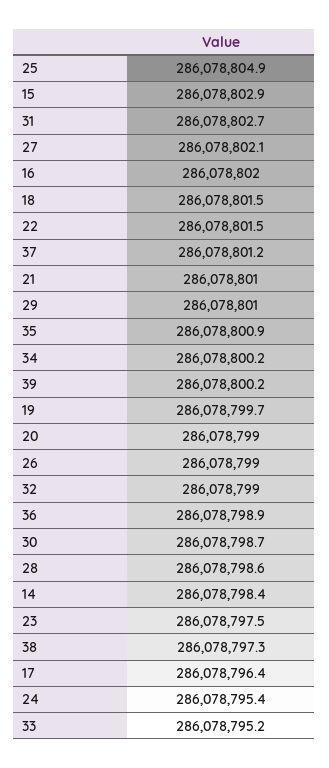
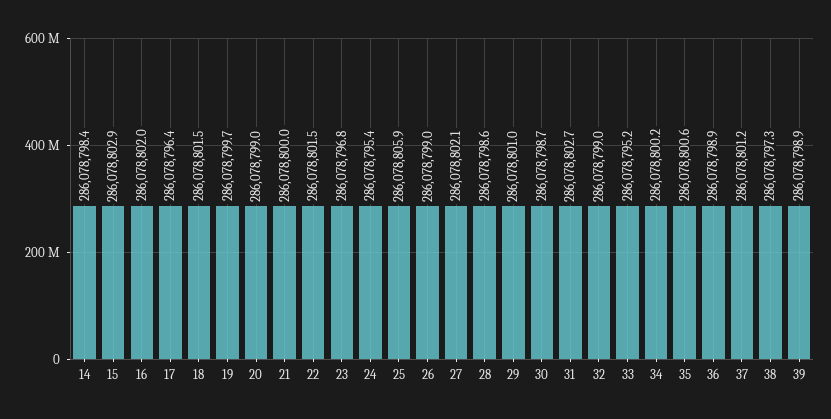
25: 286078804.9 -> 286078805.9
21: 286078801 -> 286078800
35: 286078800.9 -> 286078800.6
39: 286078800.2 -> 286078798.9
23: 286078797.5 -> 286078796.8

